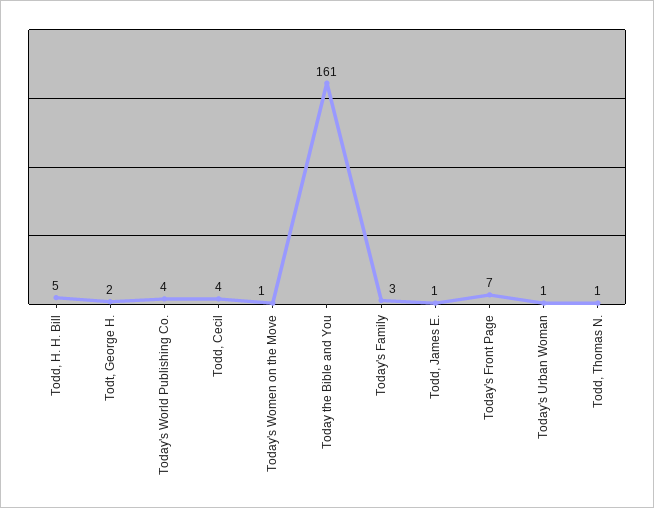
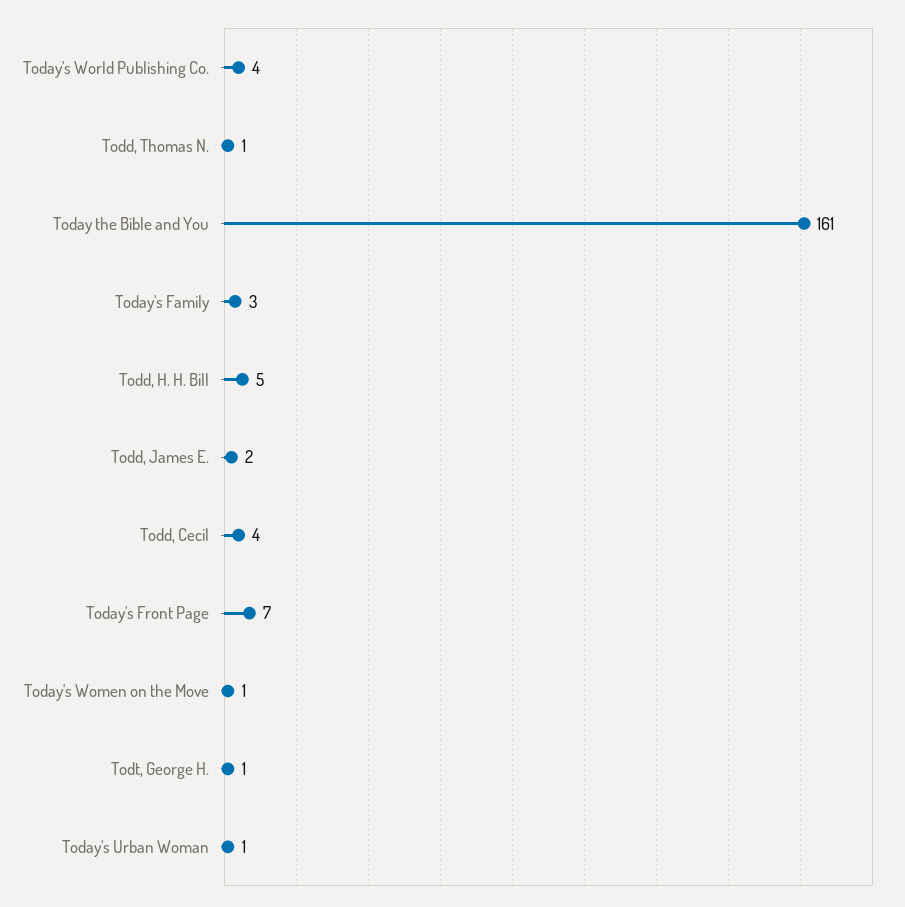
Todt, George H.: 2 -> 1
Todd, James E.: 1 -> 2

